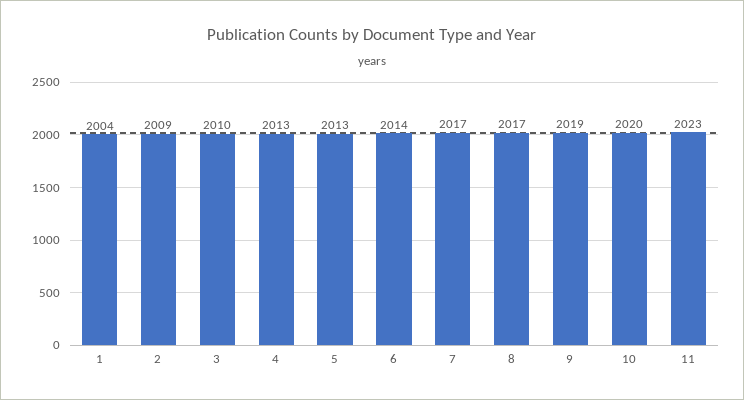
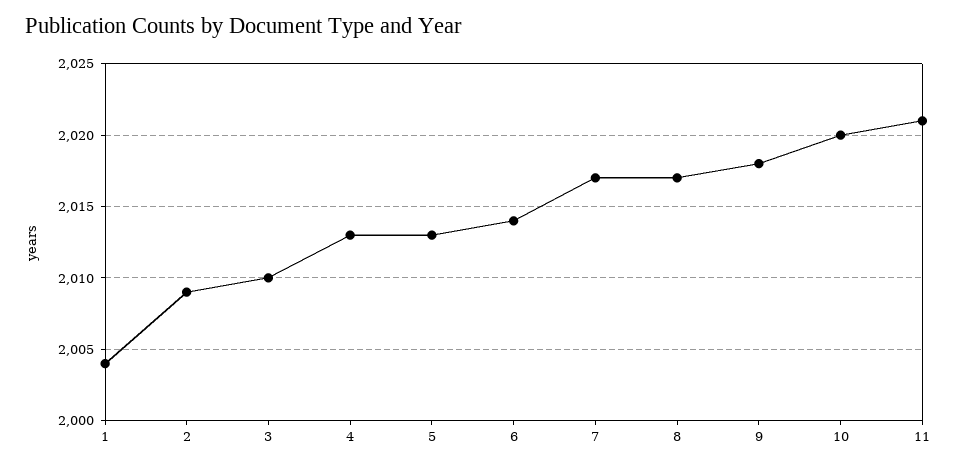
9: 2019 -> 2018
11: 2023 -> 2021

